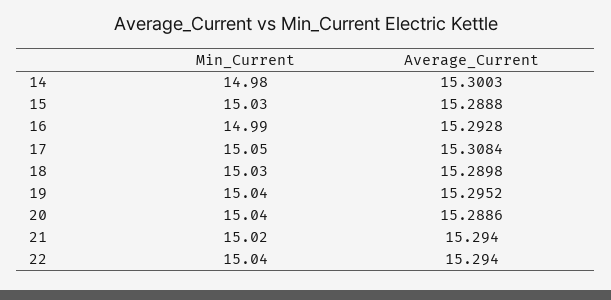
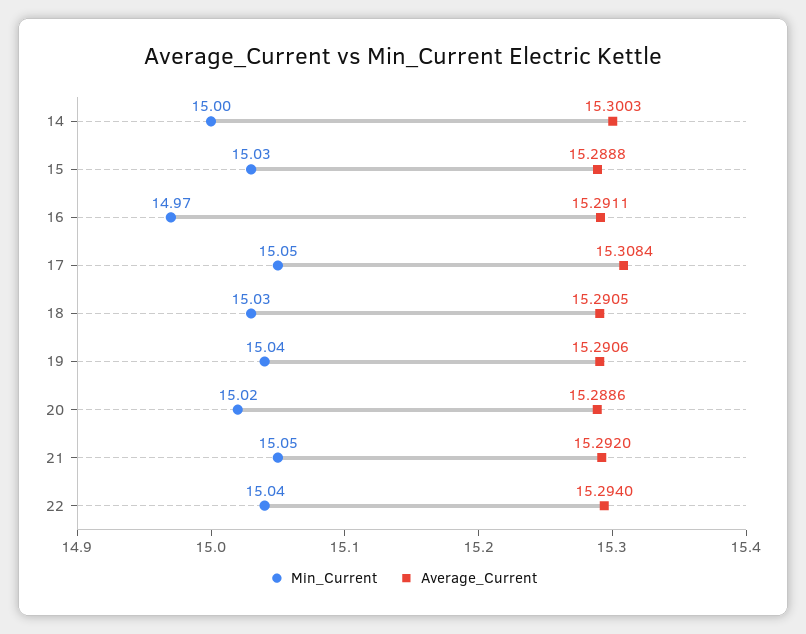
Min_Current, 14: 14.98 -> 15
Min_Current, 16: 14.99 -> 14.97
Average_Current, 16: 15.2928 -> 15.2911
Average_Current, 18: 15.2898 -> 15.2905
Average_Current, 19: 15.2952 -> 15.2906
Min_Current, 20: 15.04 -> 15.02
Min_Current, 21: 15.02 -> 15.05
Average_Current, 21: 15.294 -> 15.292

